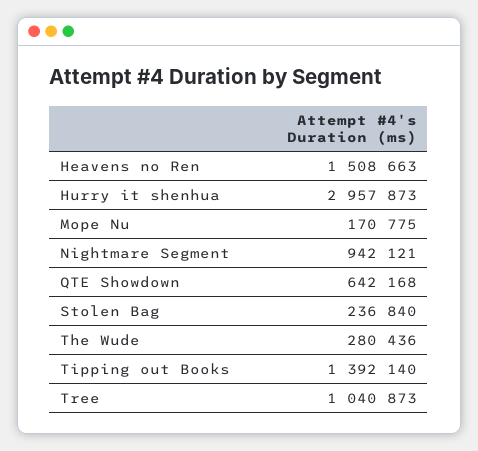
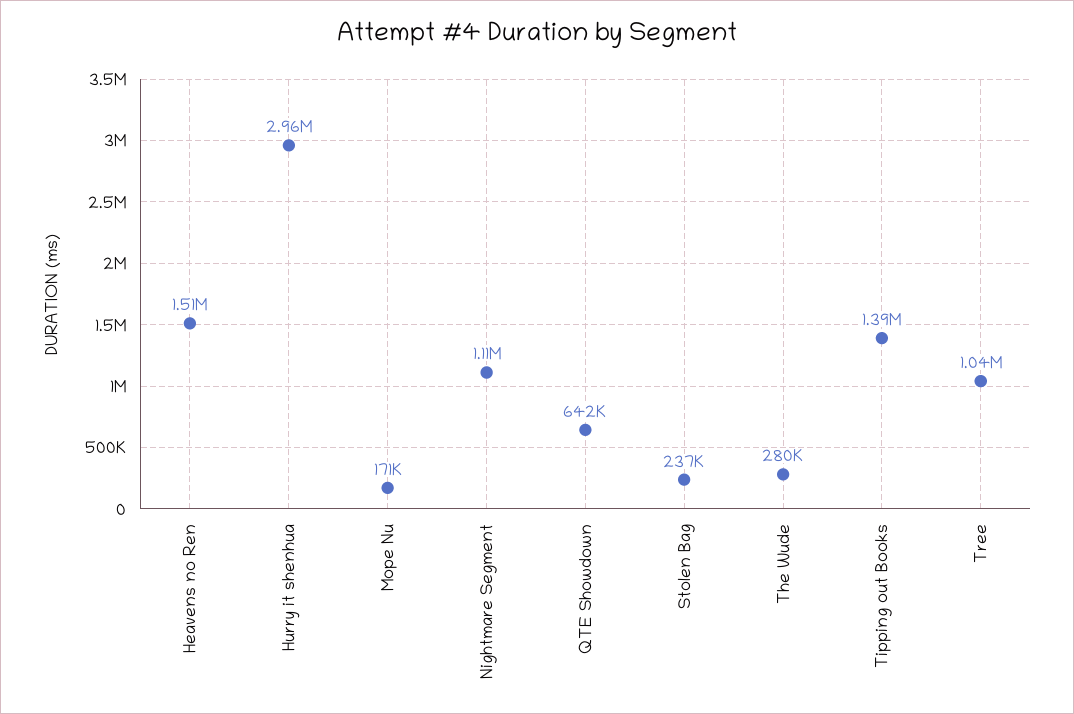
Nightmare Segment: 942121 -> 1110000

